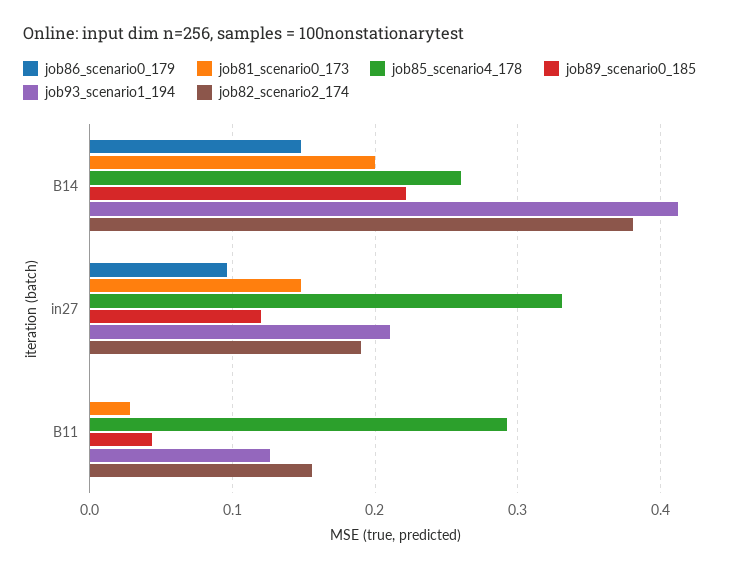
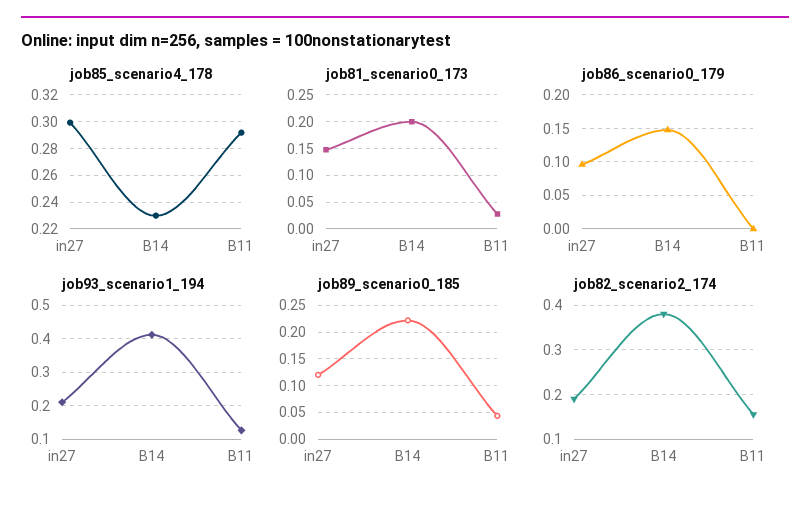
job85_scenario4_178, B14: 0.26 -> 0.23
job85_scenario4_178, in27: 0.33 -> 0.3

